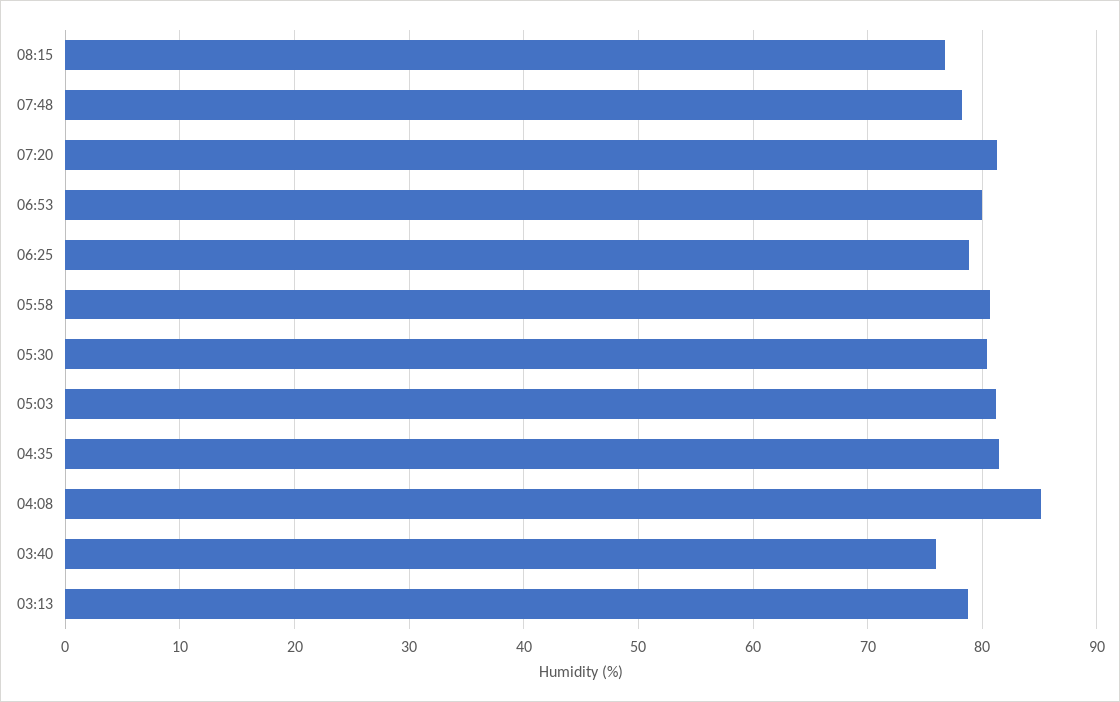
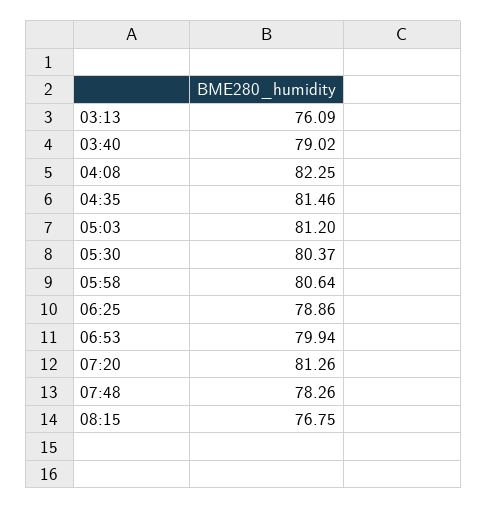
04:08: 85 -> 82.25
03:40: 76 -> 79.02
03:13: 79 -> 76.09

